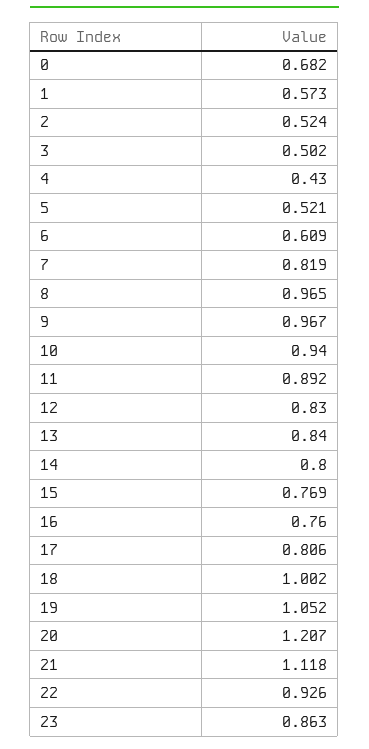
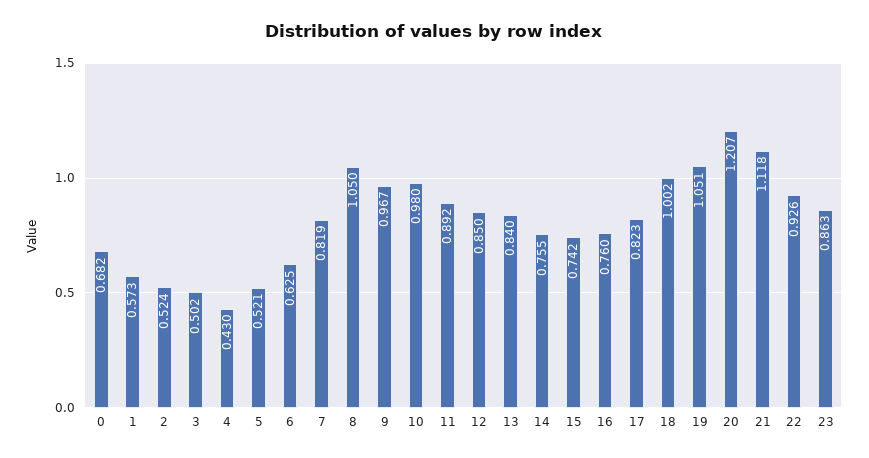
6: 0.609 -> 0.625
8: 0.965 -> 1.05
10: 0.94 -> 0.98
12: 0.83 -> 0.85
14: 0.8 -> 0.755
15: 0.769 -> 0.742
17: 0.806 -> 0.823
19: 1.052 -> 1.051

